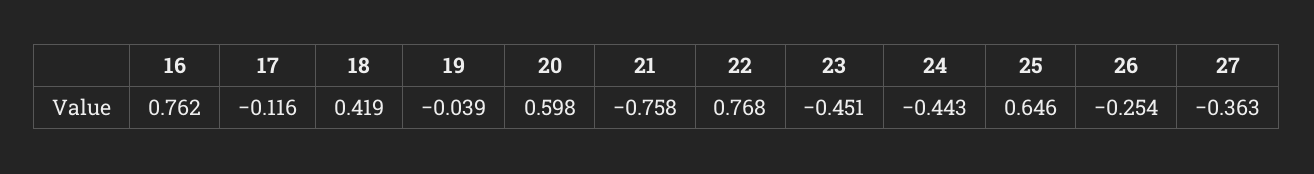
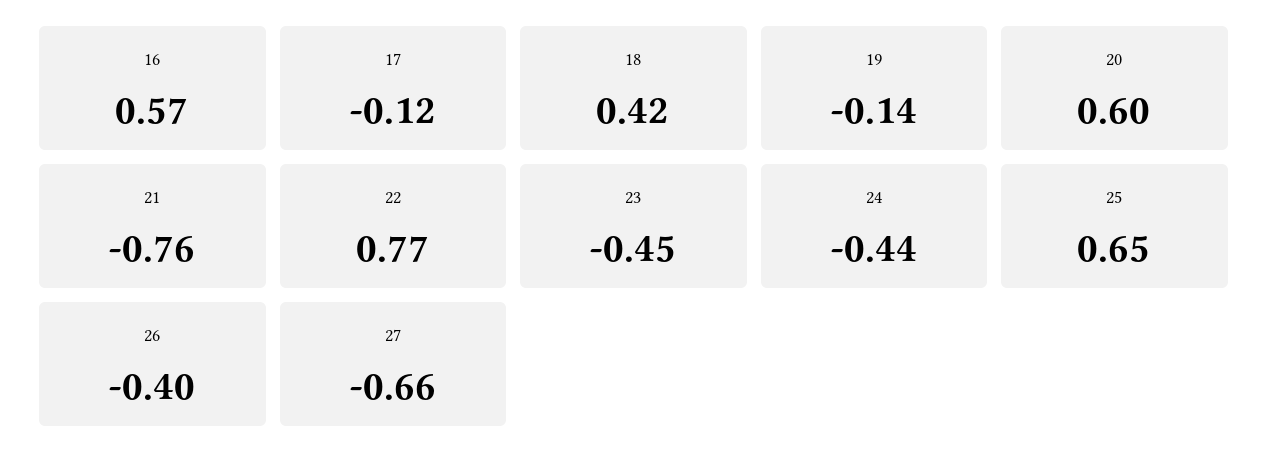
16: 0.762 -> 0.57
19: -0.039 -> -0.14
26: -0.254 -> -0.4
27: -0.363 -> -0.66

